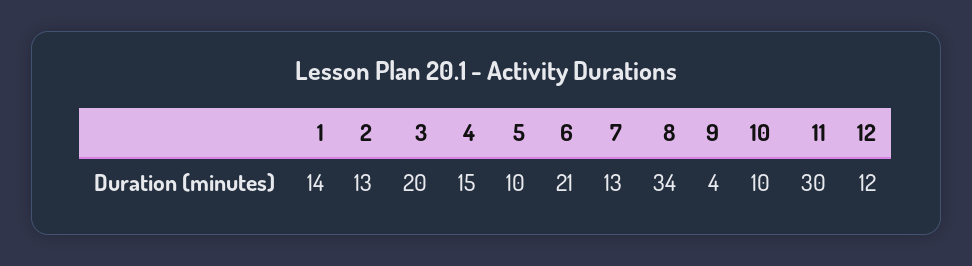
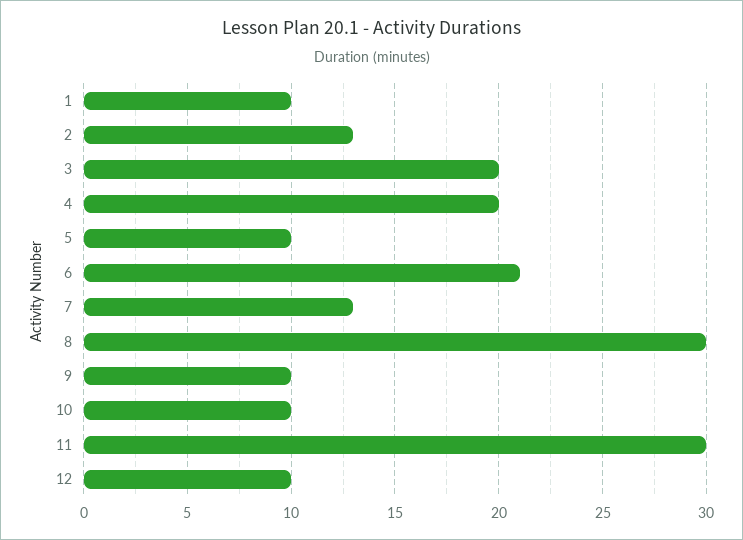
1: 14 -> 10
4: 15 -> 20
8: 34 -> 30
9: 4 -> 10
12: 12 -> 10

